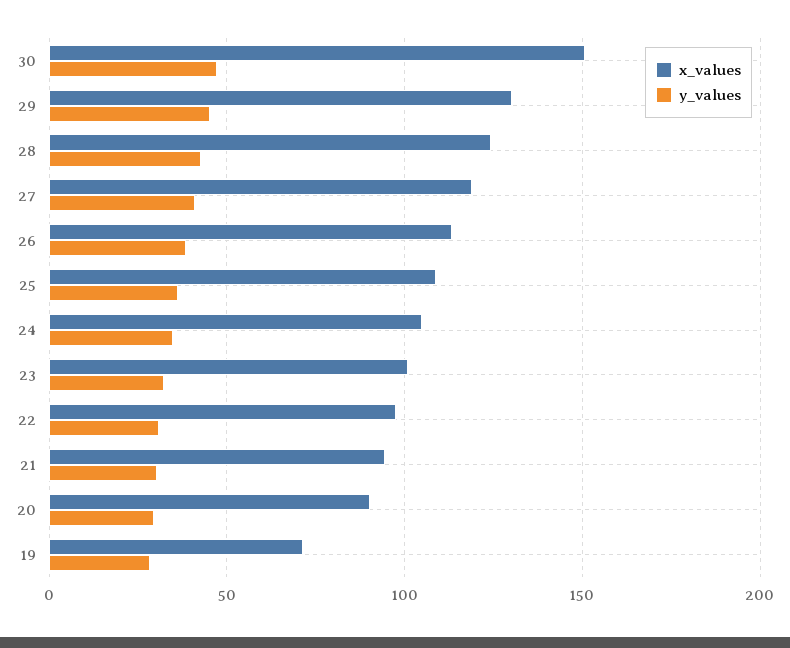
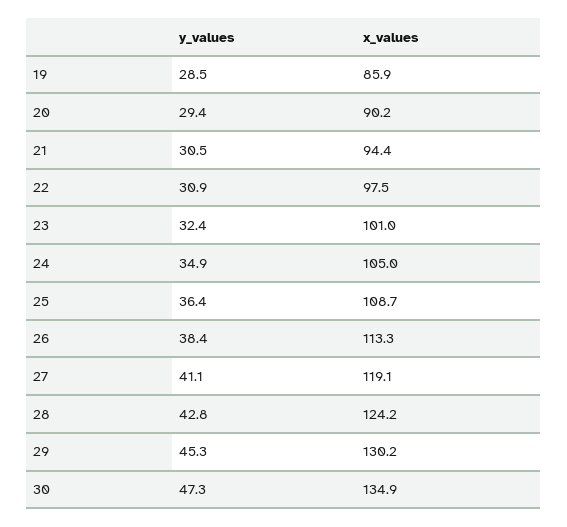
x_values, 30: 150 -> 134.9
x_values, 19: 70 -> 85.9

